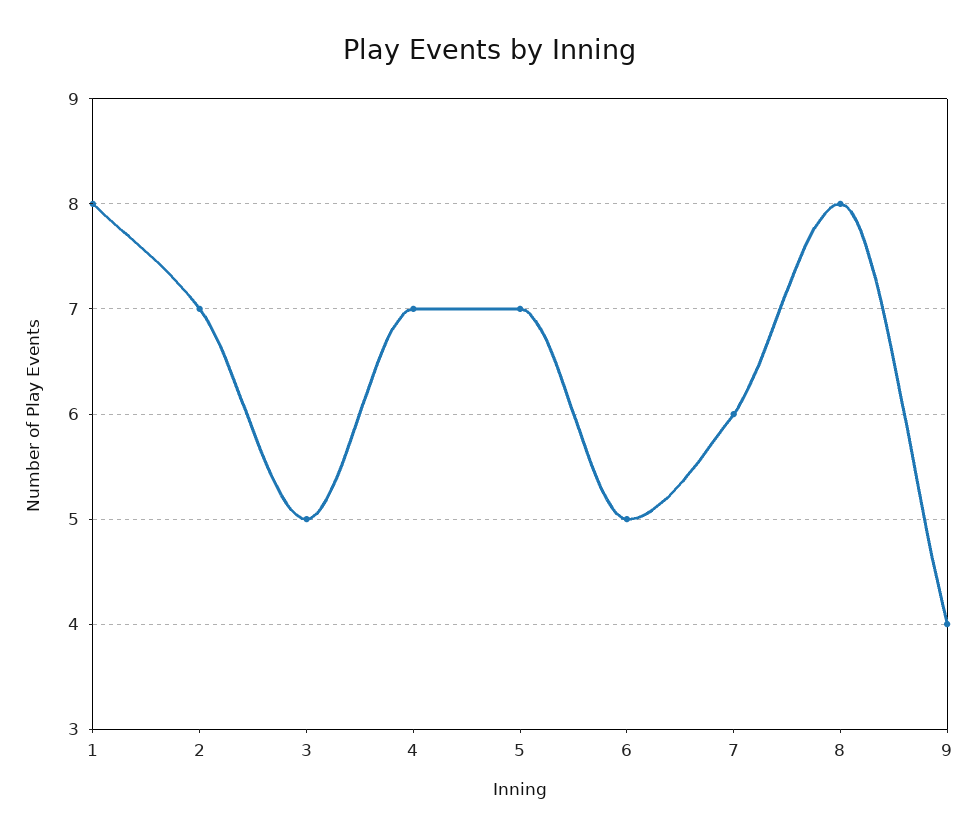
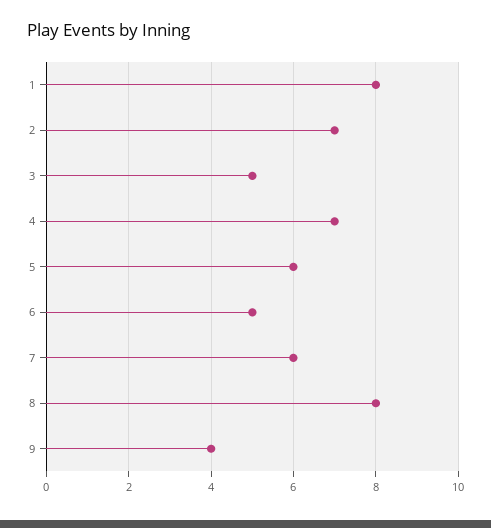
5: 7 -> 6

